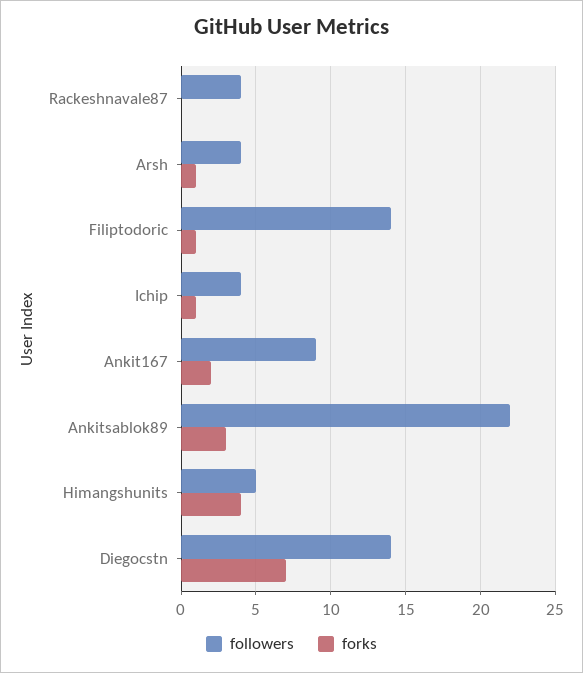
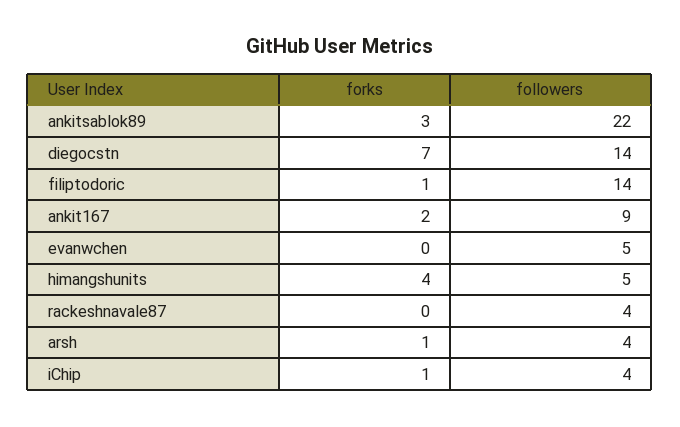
forks, evanwchen: none -> 0
followers, evanwchen: none -> 5

